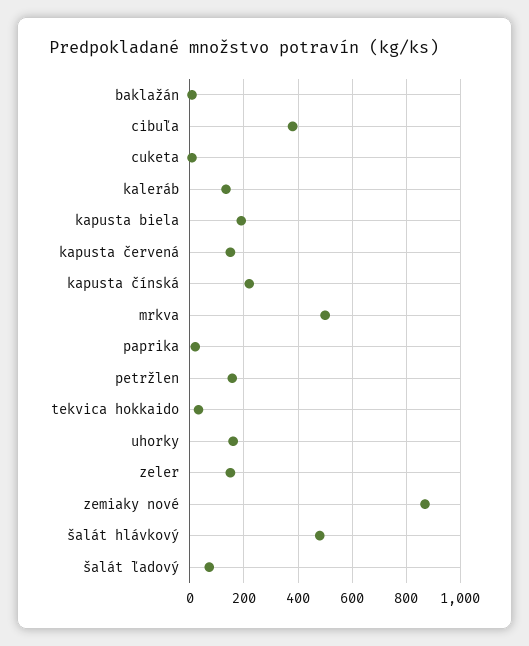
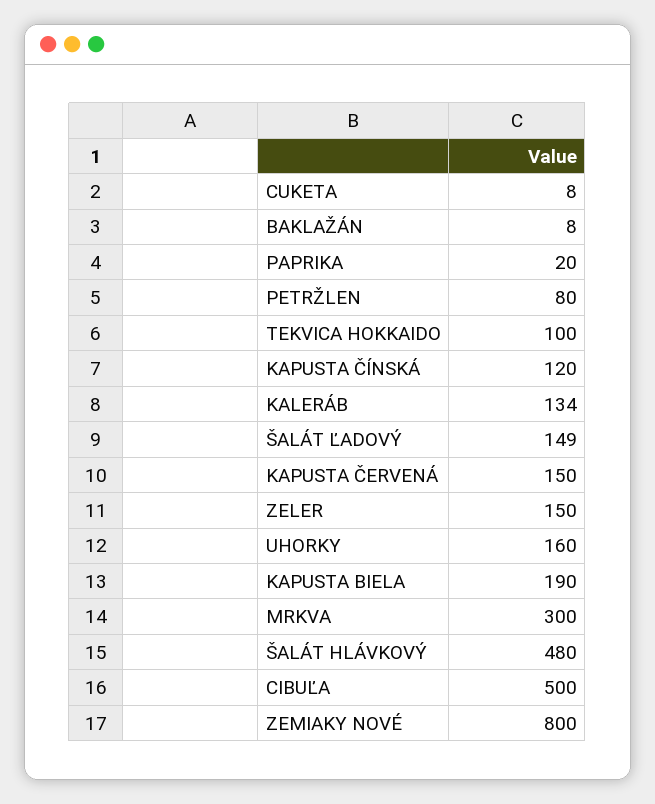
cibuľa: 375 -> 500
kapusta čínská: 225 -> 120
mrkva: 500 -> 300
petržlen: 150 -> 80
tekvica hokkaido: 25 -> 100
zemiaky nové: 875 -> 800
šalát ľadový: 75 -> 149

